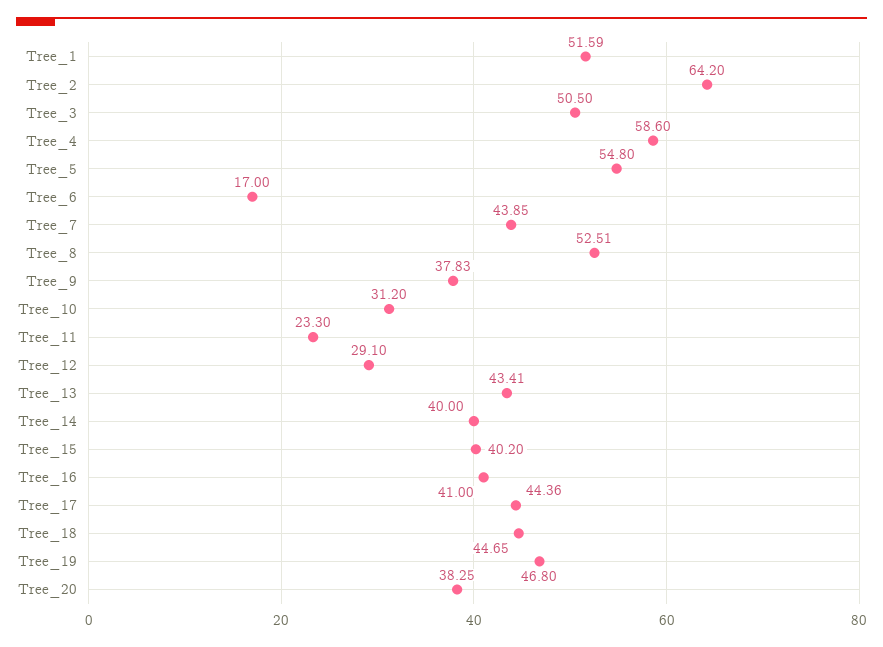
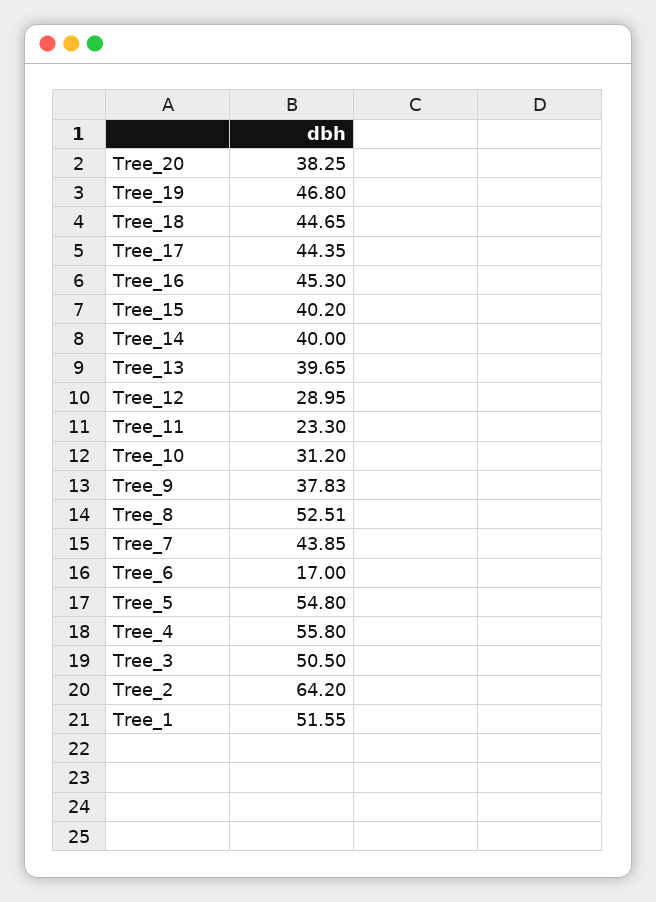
Tree_1: 51.59 -> 51.55
Tree_4: 58.6 -> 55.8
Tree_12: 29.1 -> 28.95
Tree_13: 43.41 -> 39.65
Tree_16: 41 -> 45.3
Tree_17: 44.36 -> 44.35

